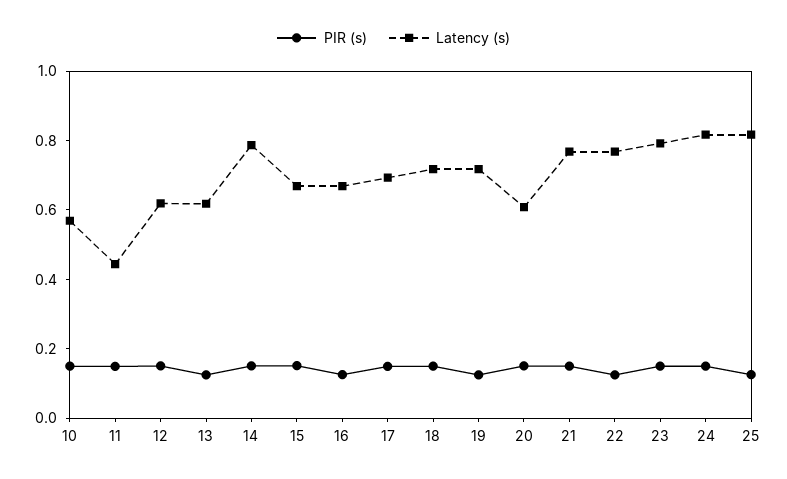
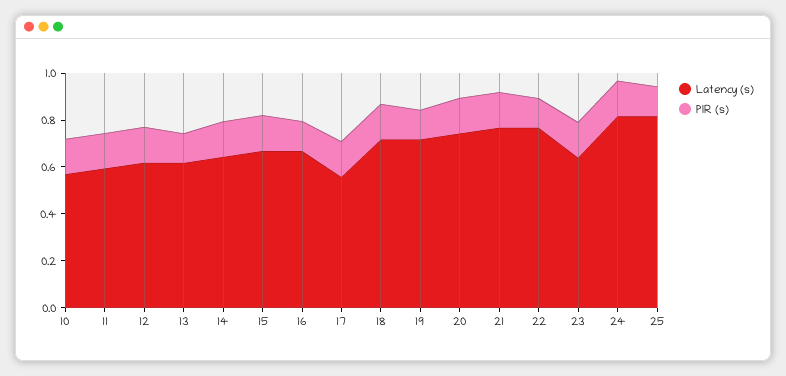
Latency (s), 11: 0.45 -> 0.6
Latency (s), 14: 0.8 -> 0.65
Latency (s), 17: 0.7 -> 0.55
Latency (s), 20: 0.6 -> 0.75
Latency (s), 23: 0.8 -> 0.65

